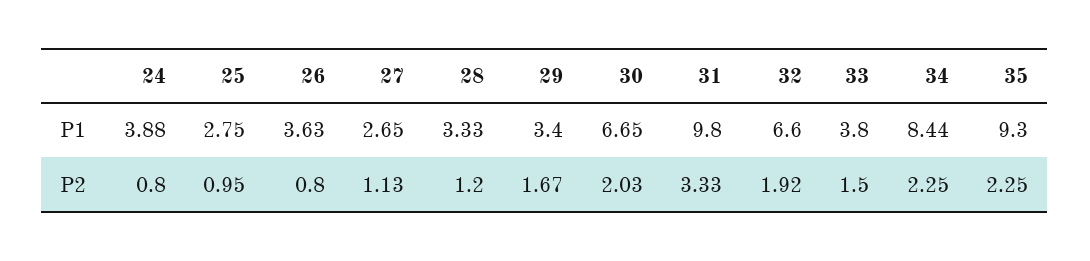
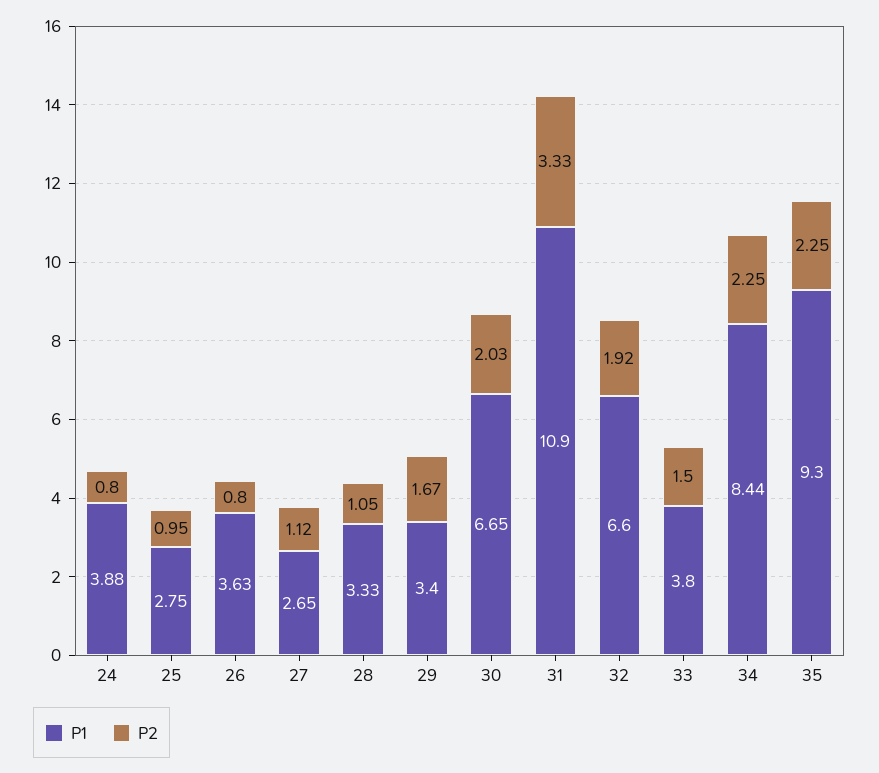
P1, 31: 9.8 -> 10.9
P2, 27: 1.13 -> 1.12
P2, 28: 1.2 -> 1.05

